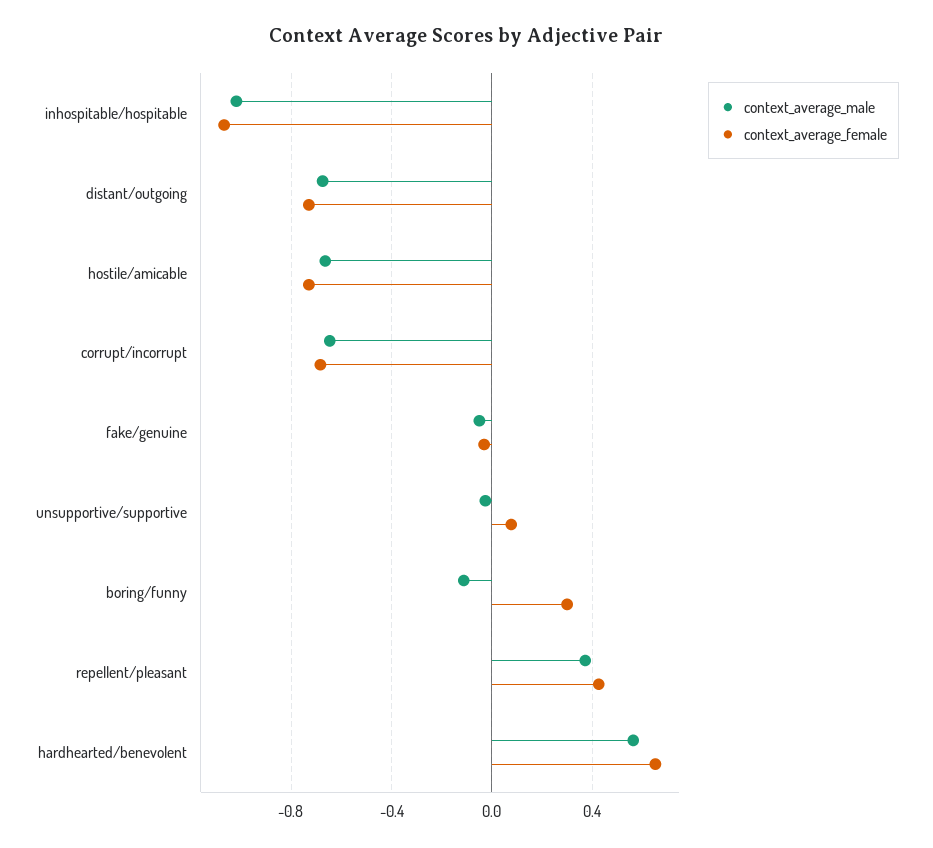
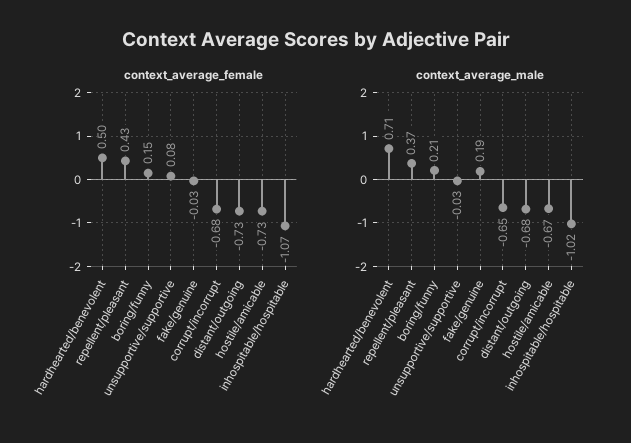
context_average_male, fake/genuine: -0.05 -> 0.19
context_average_male, boring/funny: -0.1 -> 0.21
context_average_female, boring/funny: 0.3 -> 0.15
context_average_male, hardhearted/benevolent: 0.55 -> 0.71
context_average_female, hardhearted/benevolent: 0.65 -> 0.5

